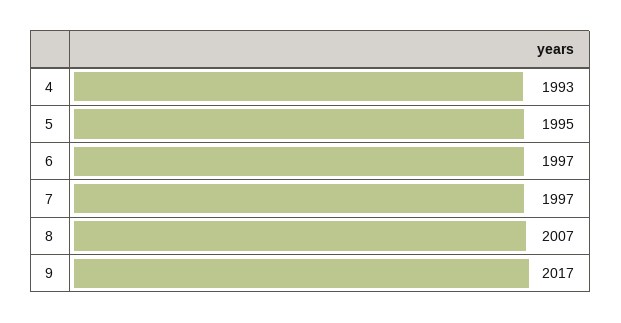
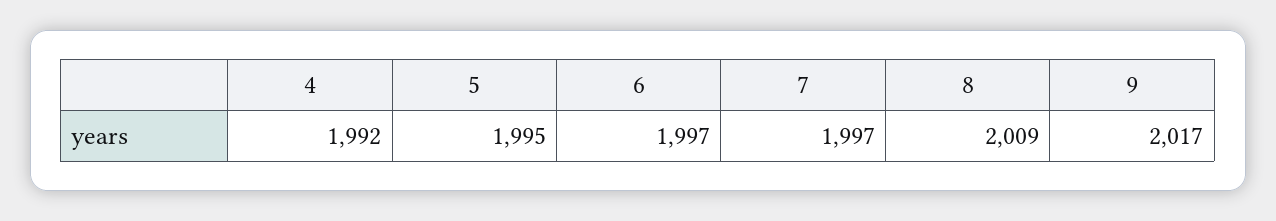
4: 1993 -> 1992
8: 2007 -> 2009

